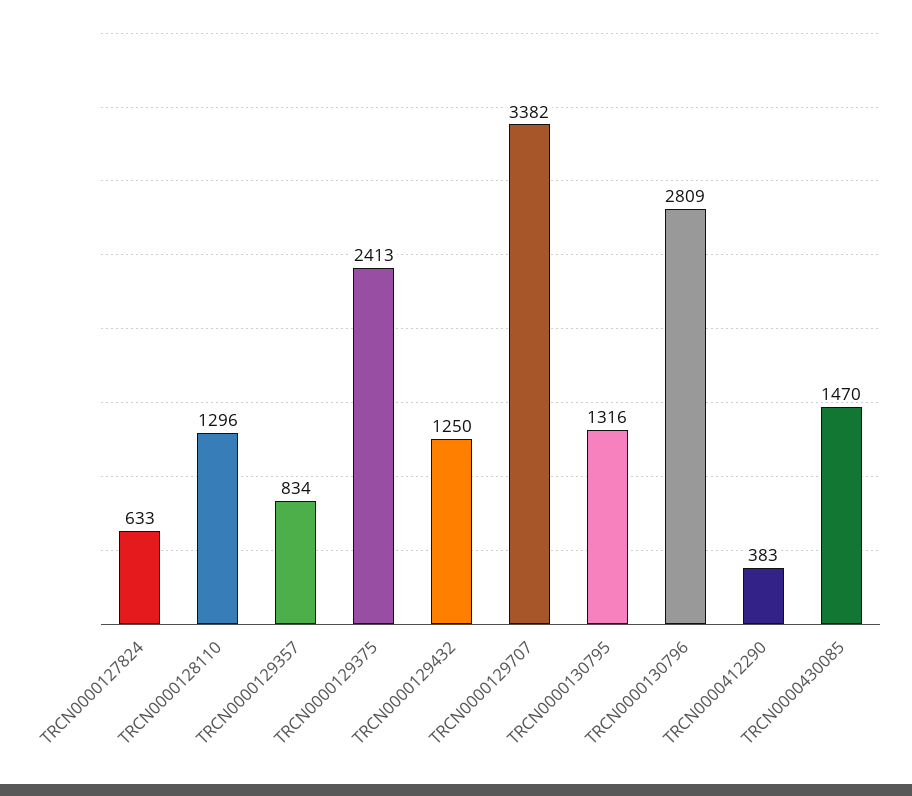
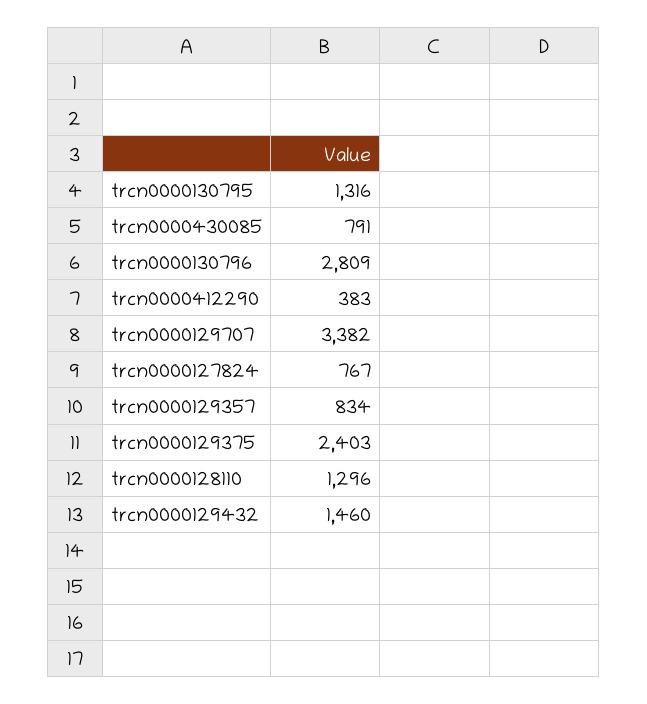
TRCN0000127824: 633 -> 767
TRCN0000129375: 2413 -> 2403
TRCN0000129432: 1250 -> 1460
TRCN0000430085: 1470 -> 791

